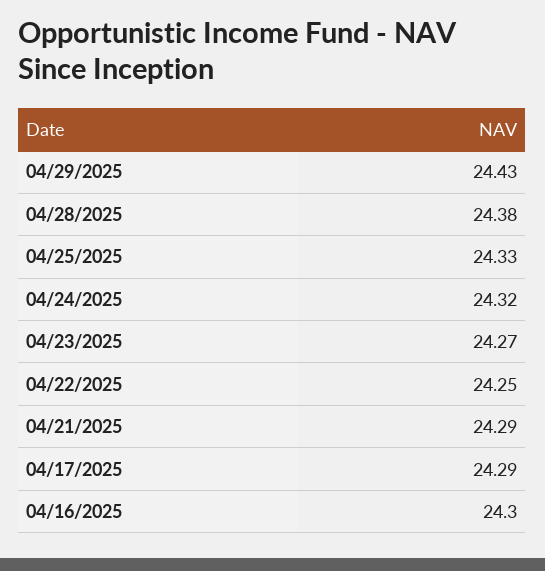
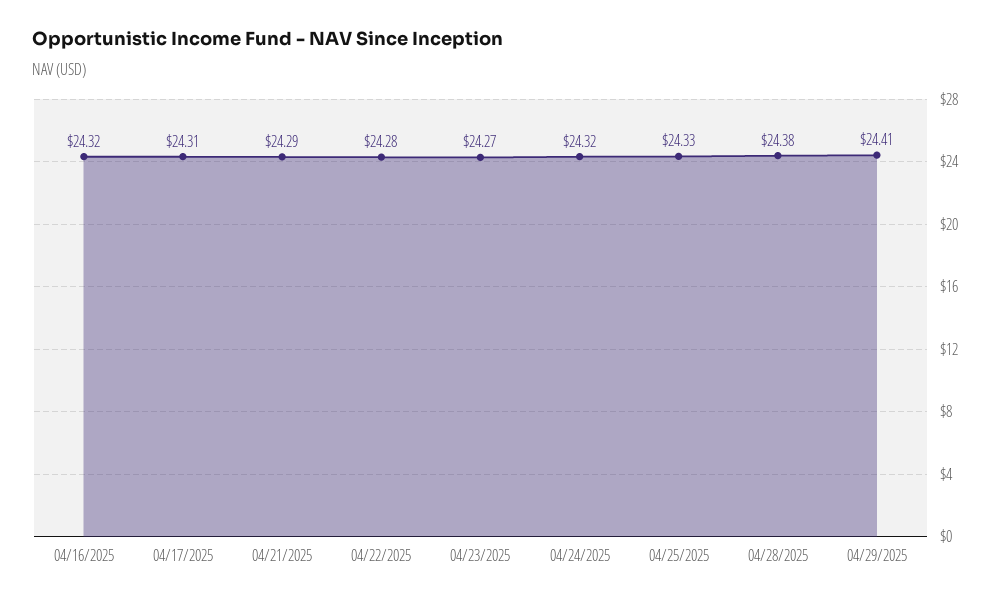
04/29/2025: 24.43 -> 24.41
04/22/2025: 24.25 -> 24.28
04/17/2025: 24.29 -> 24.31
04/16/2025: 24.3 -> 24.32

